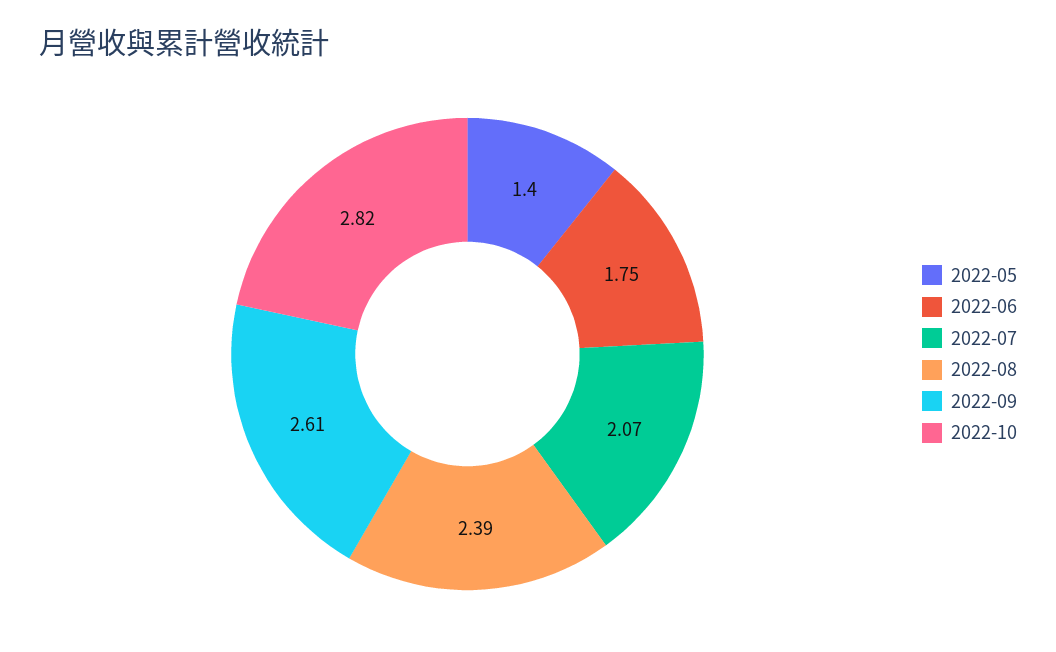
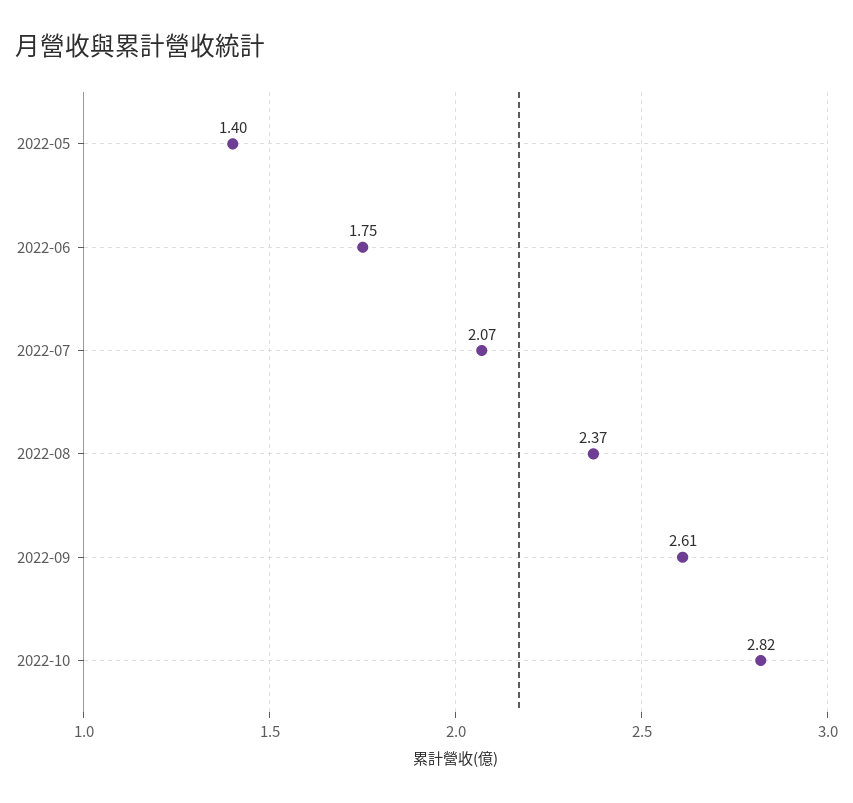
2022-08: 2.39 -> 2.37

